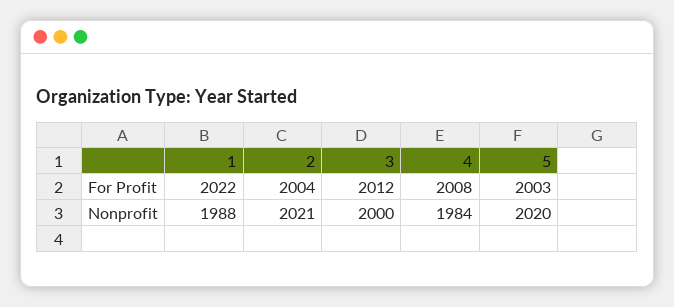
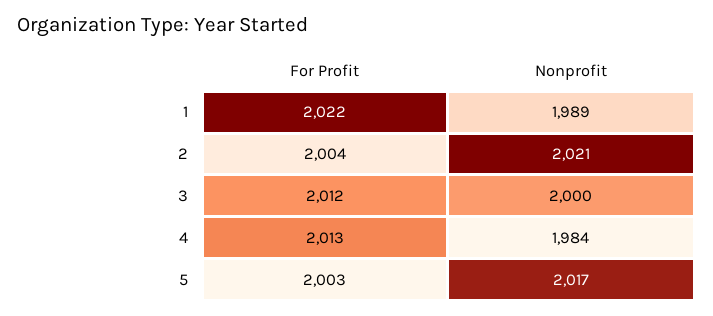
4, For Profit: 2008 -> 2013
1, Nonprofit: 1988 -> 1989
5, Nonprofit: 2020 -> 2017

